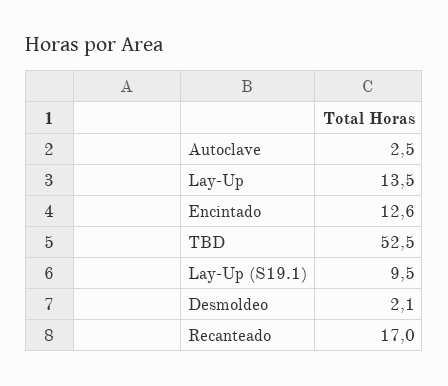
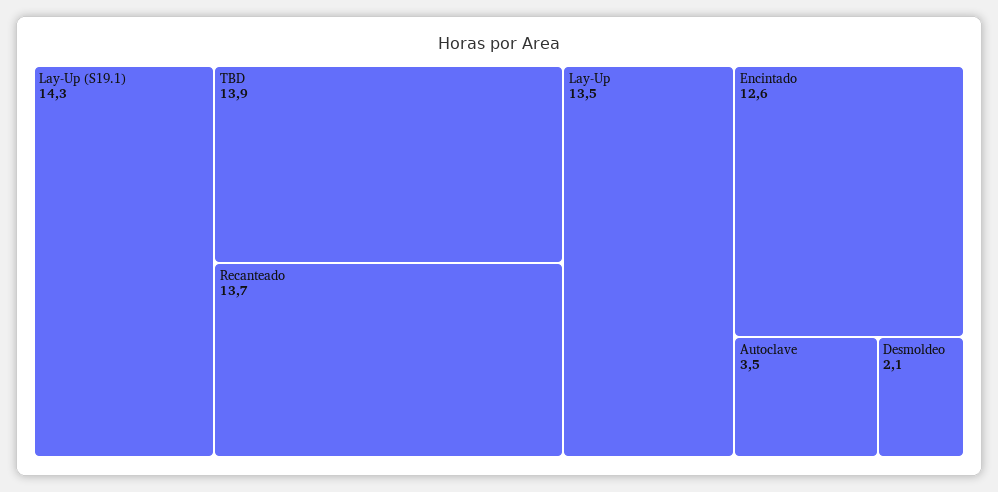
Autoclave: 2.5 -> 3.5
TBD: 52.5 -> 13.9
Lay-Up (S19.1): 9.5 -> 14.3
Recanteado: 17 -> 13.7

